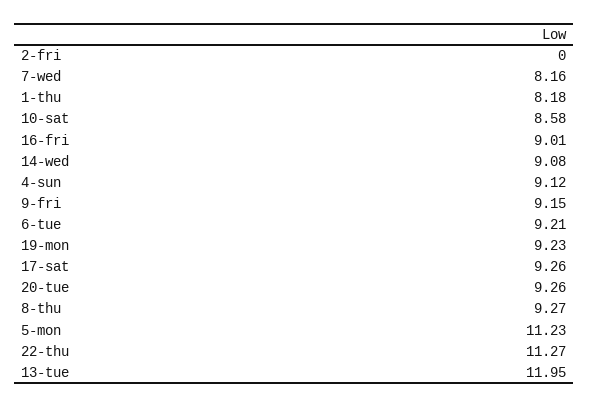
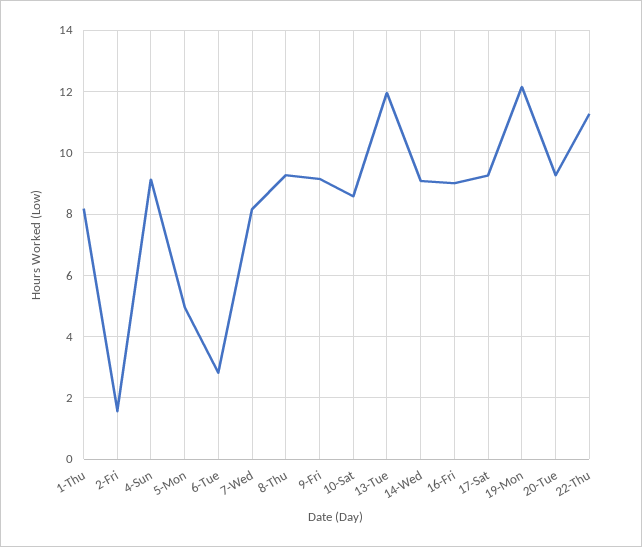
2-fri: 0 -> 1.6
6-tue: 9.21 -> 2.8
19-mon: 9.23 -> 12.2
5-mon: 11.23 -> 5

